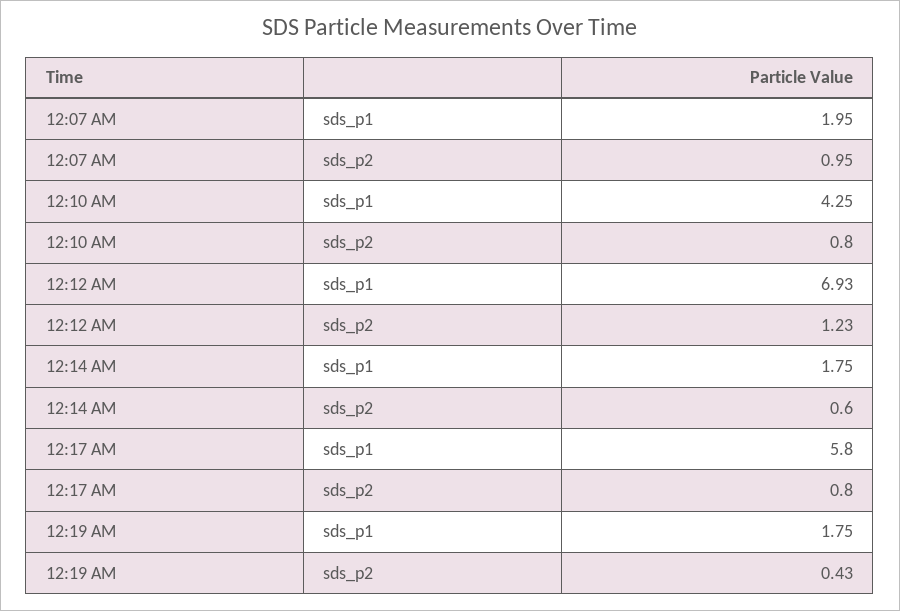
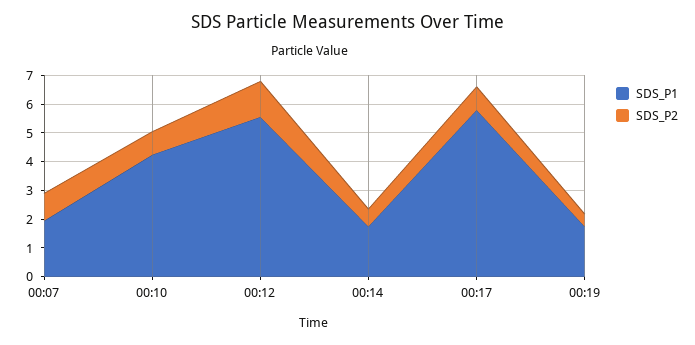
sds_p1, 12:12 AM: 6.93 -> 5.5

